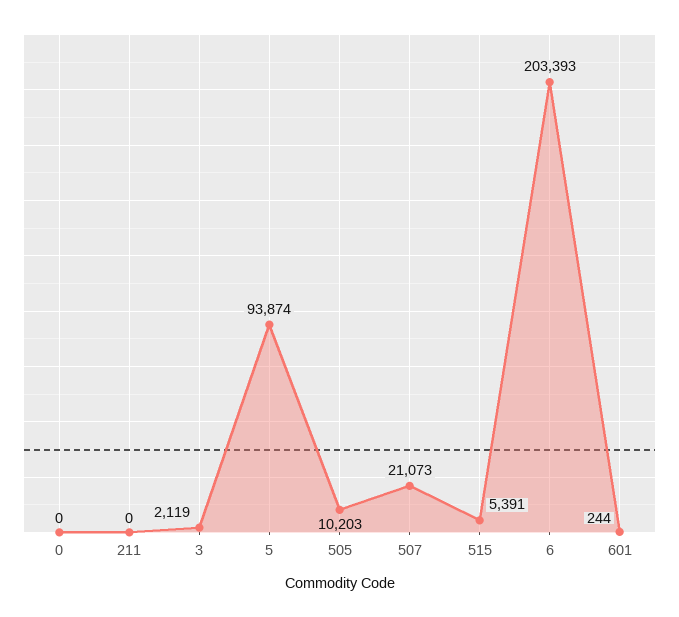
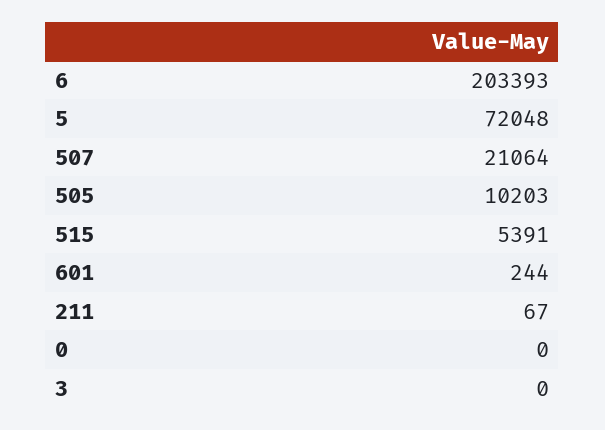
211: 0 -> 67
3: 2119 -> 0
5: 93874 -> 72048
507: 21073 -> 21064

